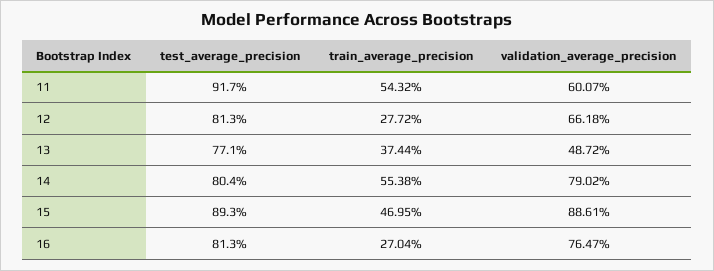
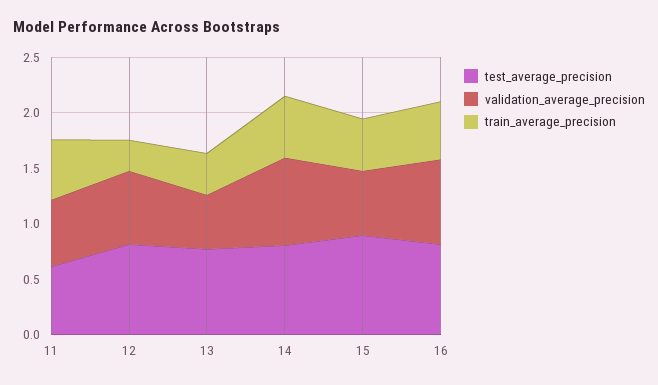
test_average_precision, 11: 0.917 -> 0.6
validation_average_precision, 15: 0.8861 -> 0.6
train_average_precision, 16: 0.2704 -> 0.5

